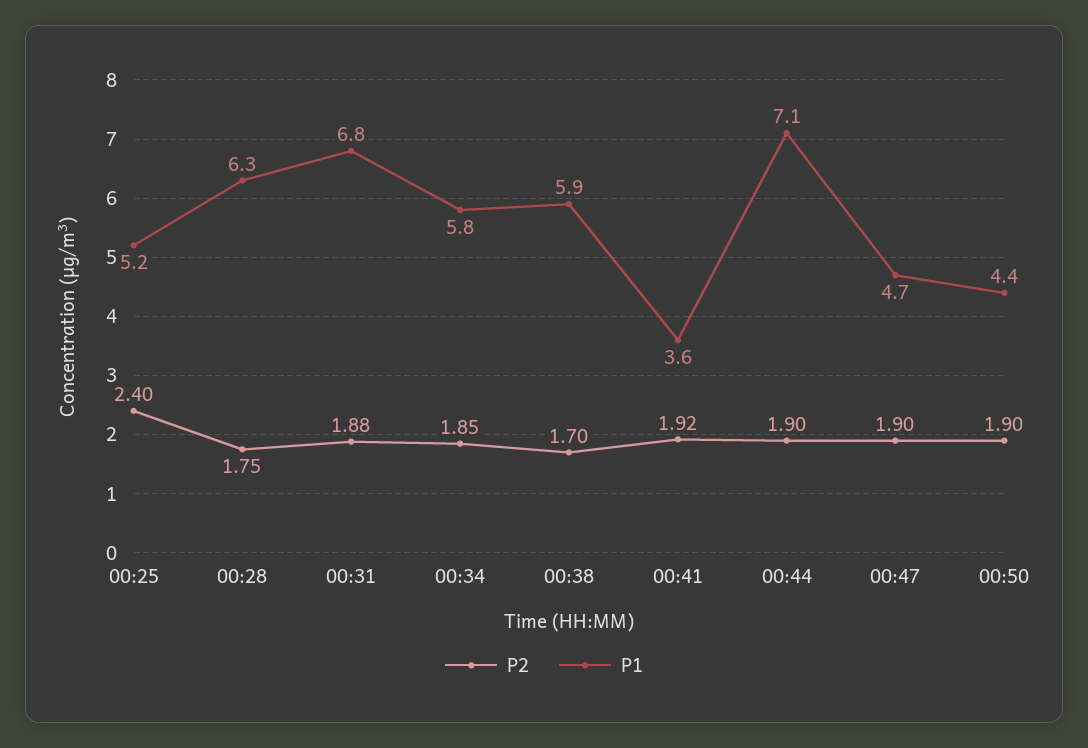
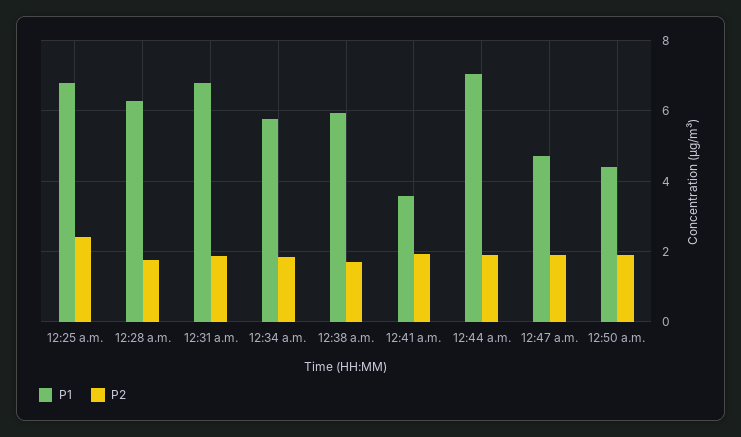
P1, 00:25: 5.2 -> 6.8

